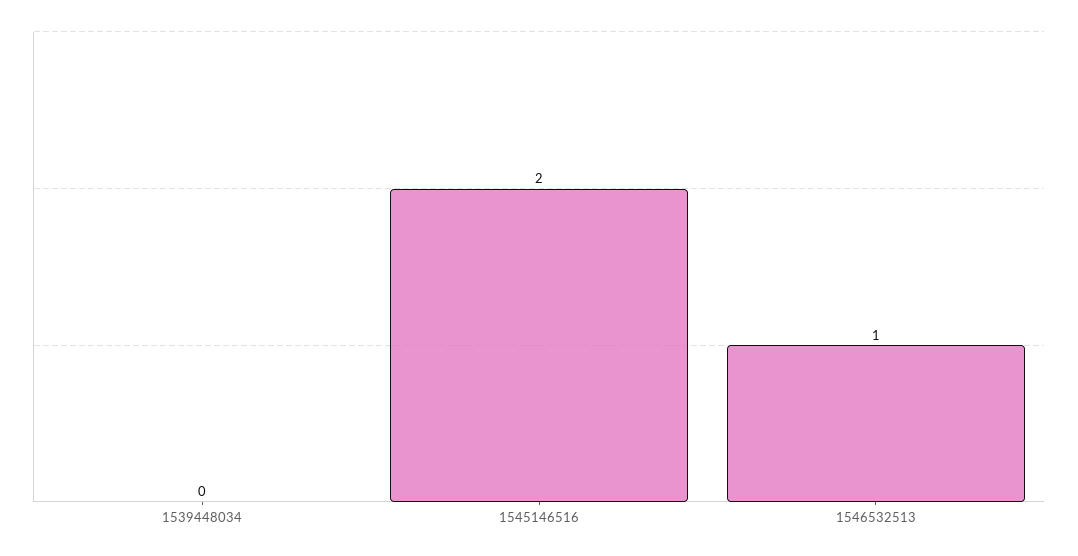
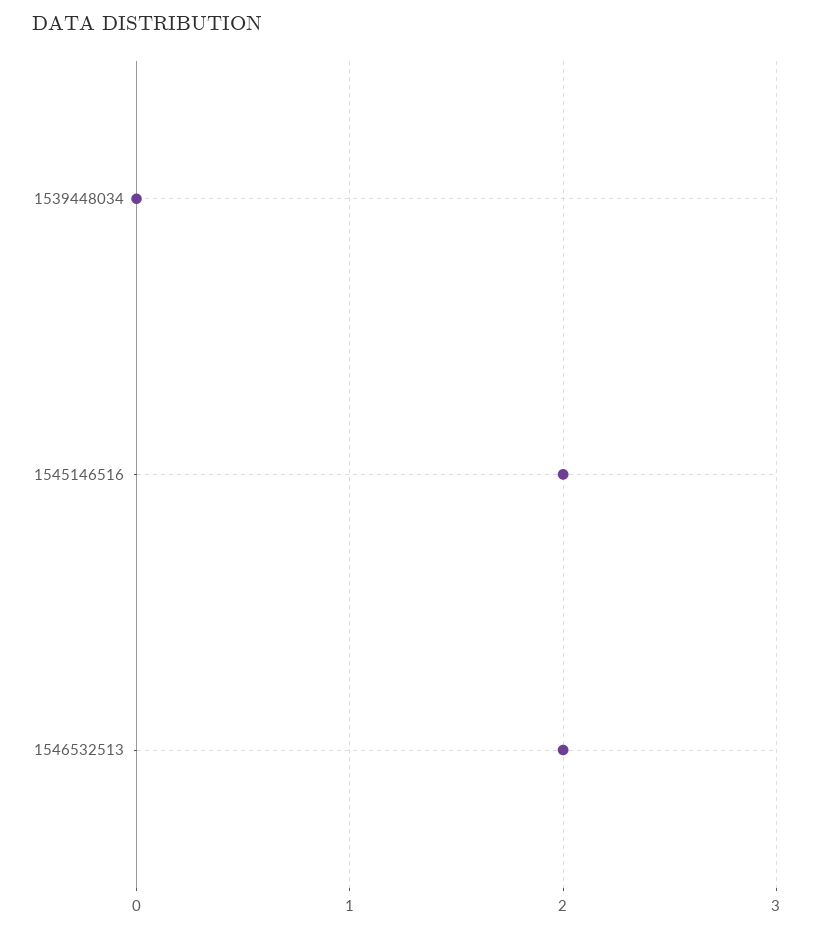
1546532513: 1 -> 2

